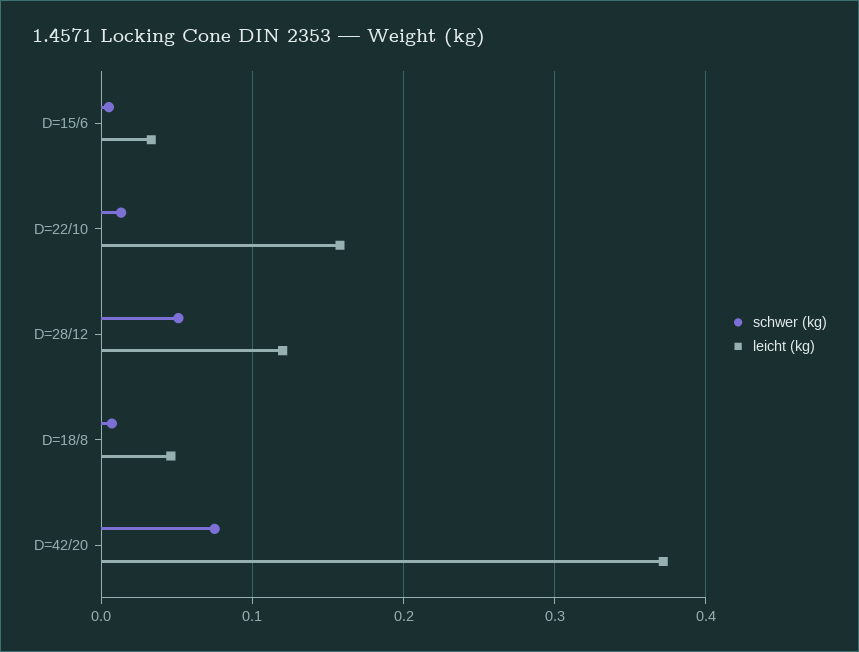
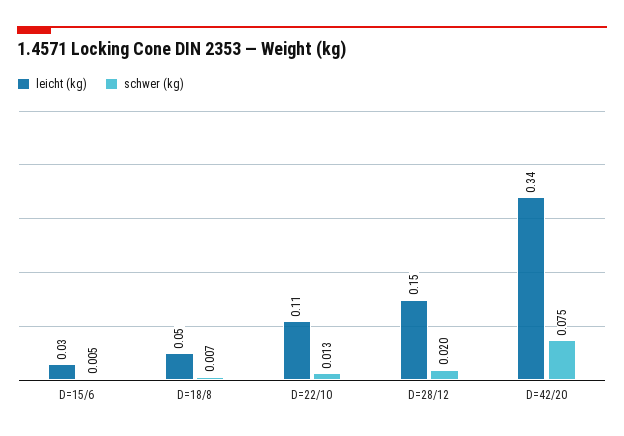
leicht (kg), D=22/10: 0.16 -> 0.11
schwer (kg), D=28/12: 0.05 -> 0.02
leicht (kg), D=28/12: 0.12 -> 0.15
leicht (kg), D=42/20: 0.37 -> 0.34

